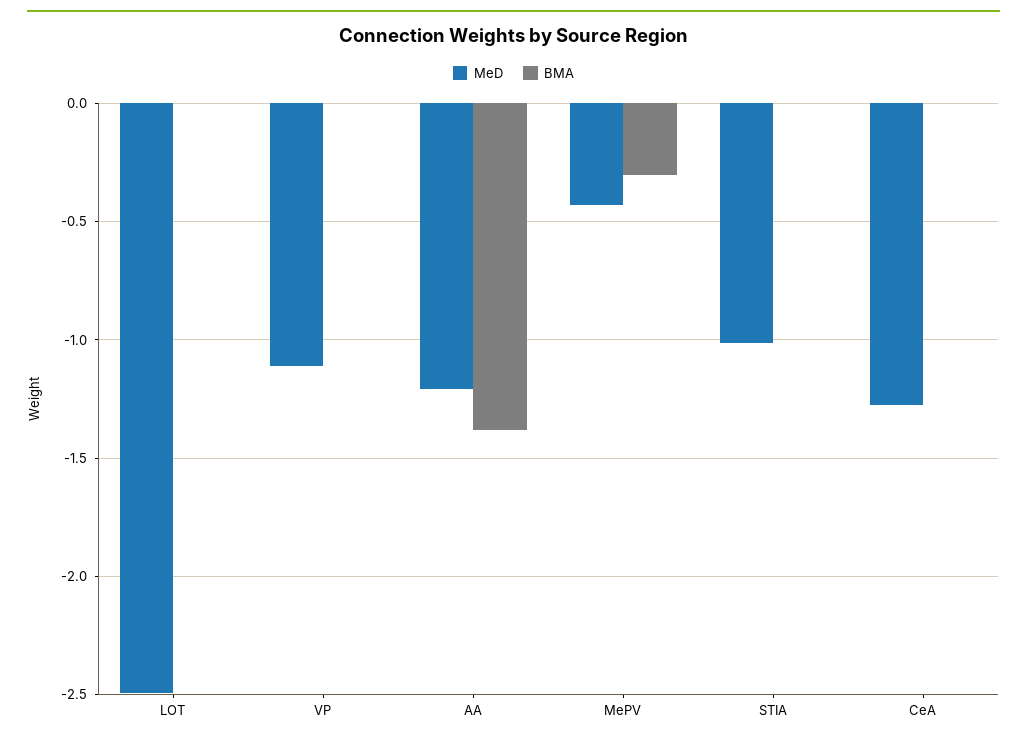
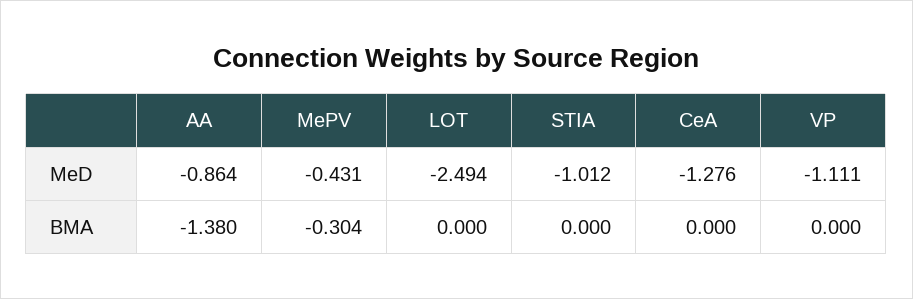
MeD, AA: -1.2 -> -0.864

